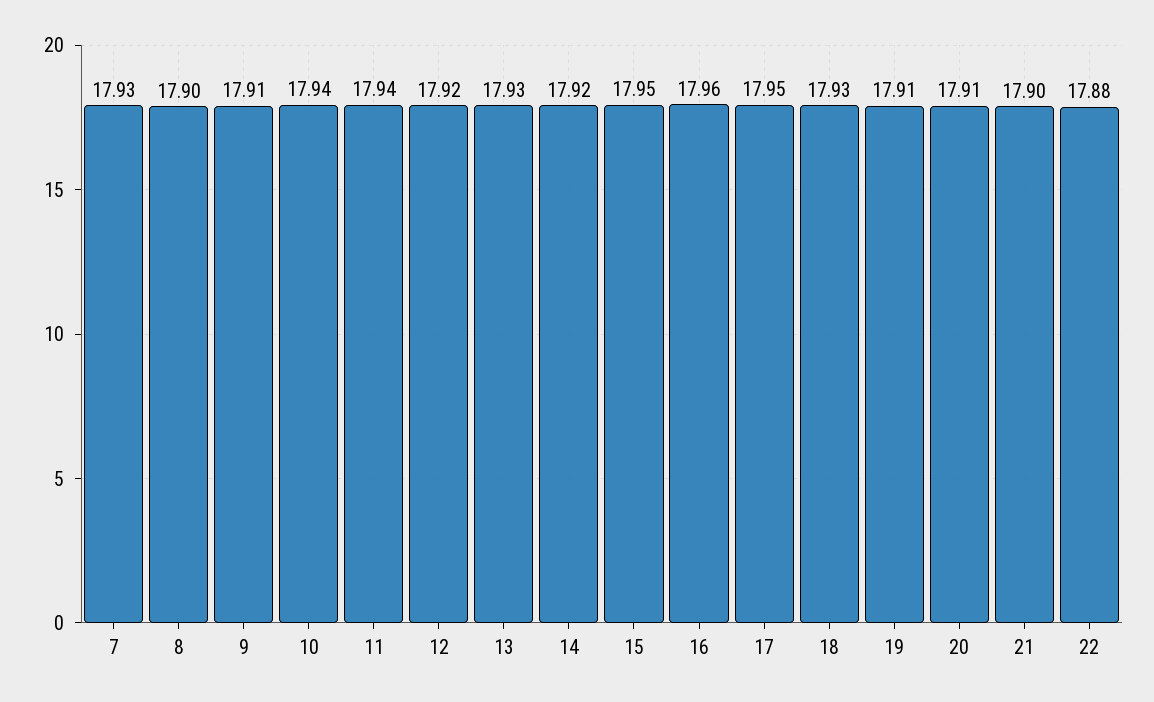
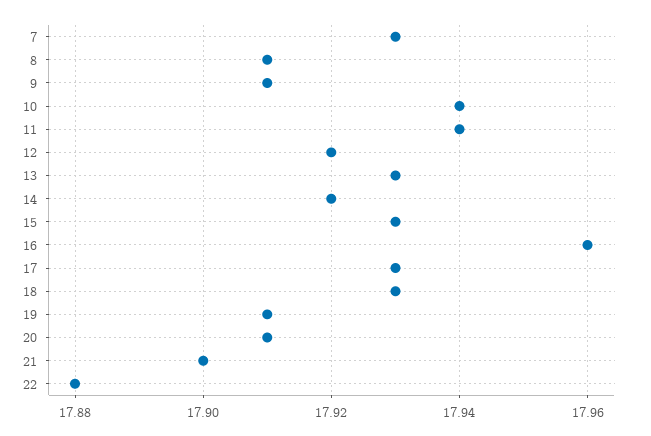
8: 17.9 -> 17.91
15: 17.95 -> 17.93
17: 17.95 -> 17.93

